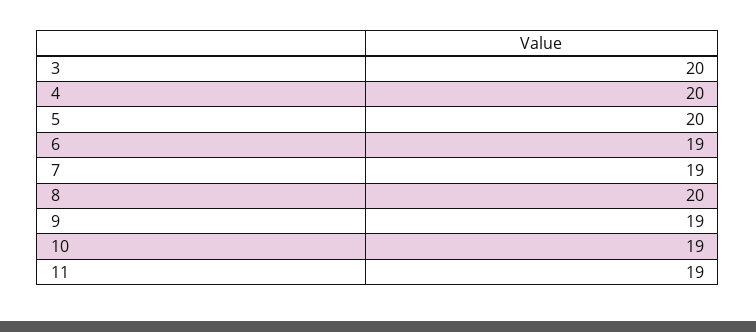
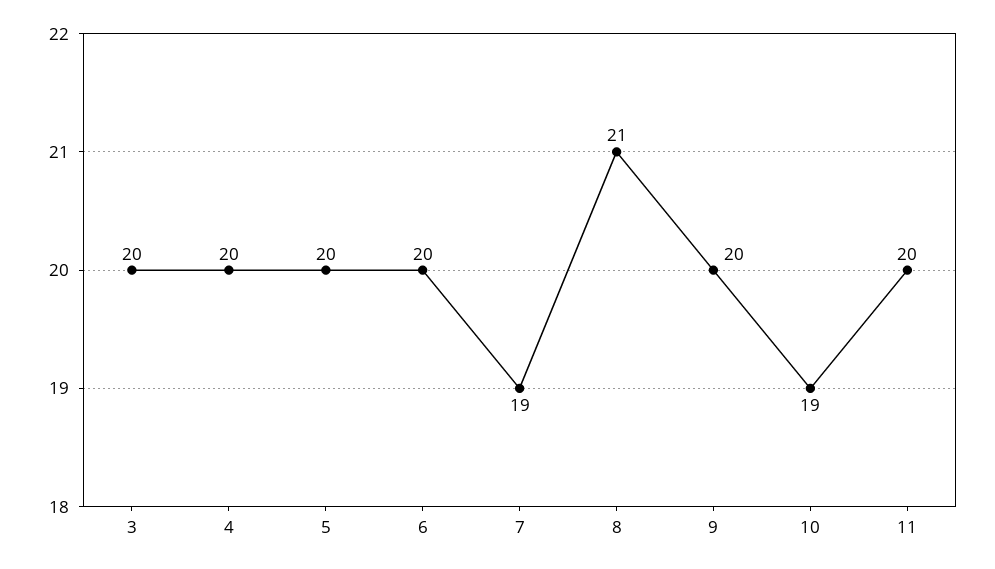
6: 19 -> 20
8: 20 -> 21
9: 19 -> 20
11: 19 -> 20

